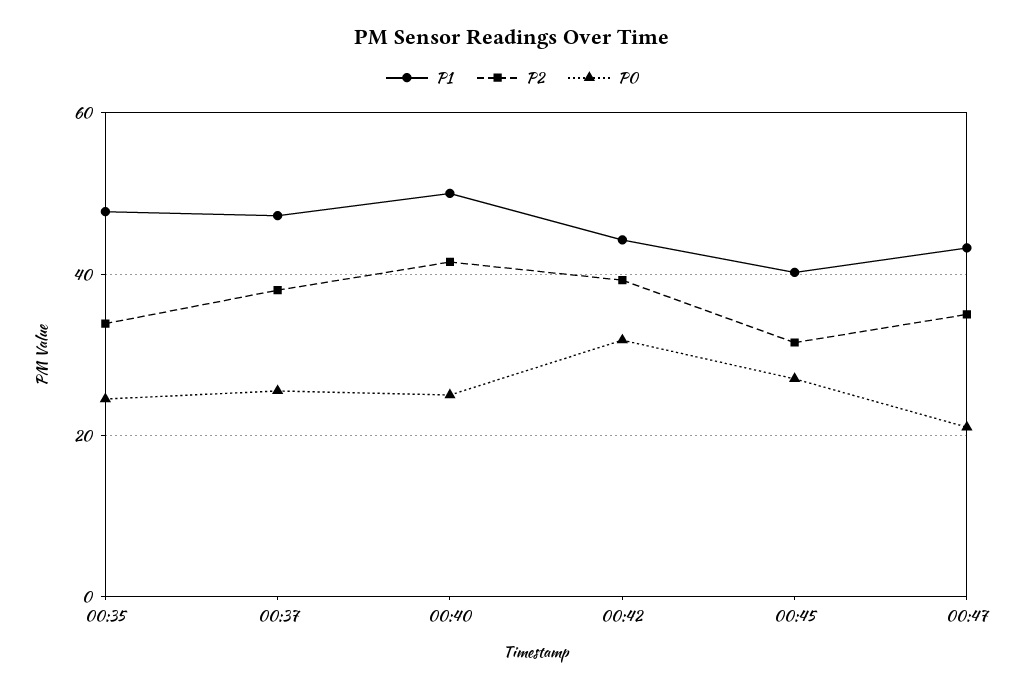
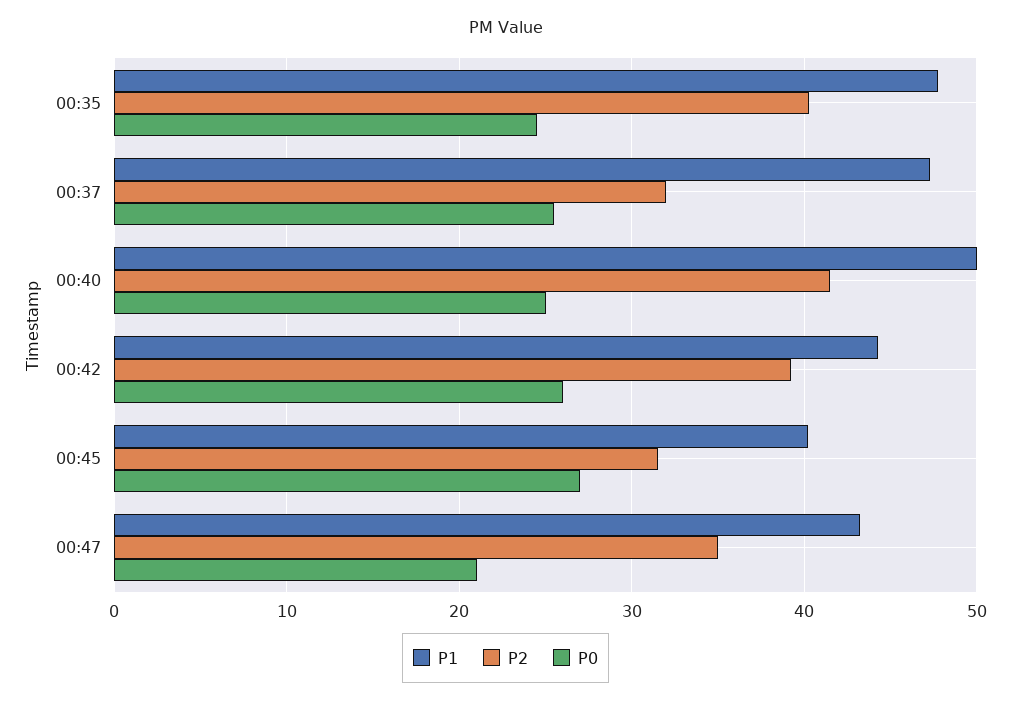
P2, 00:35: 34 -> 40
P2, 00:37: 38 -> 32
P0, 00:42: 32 -> 26

